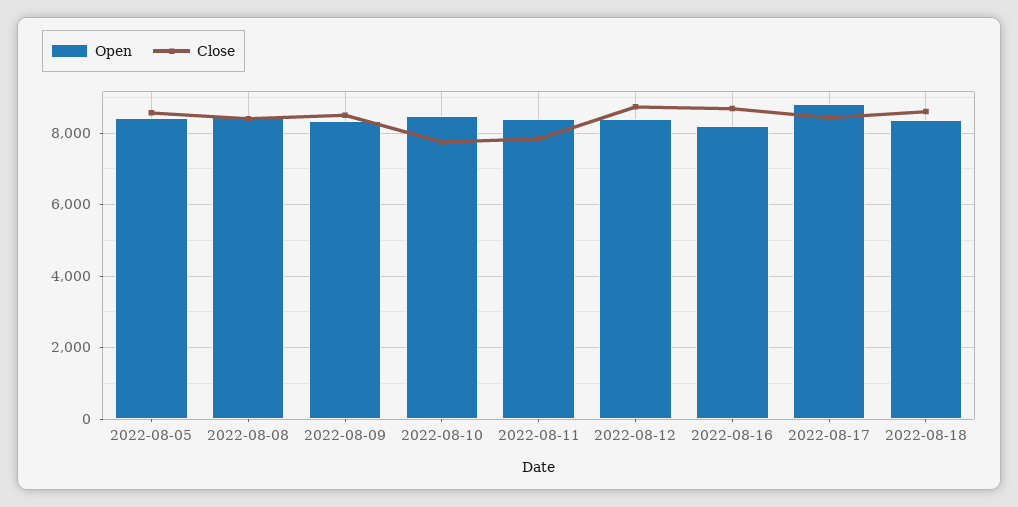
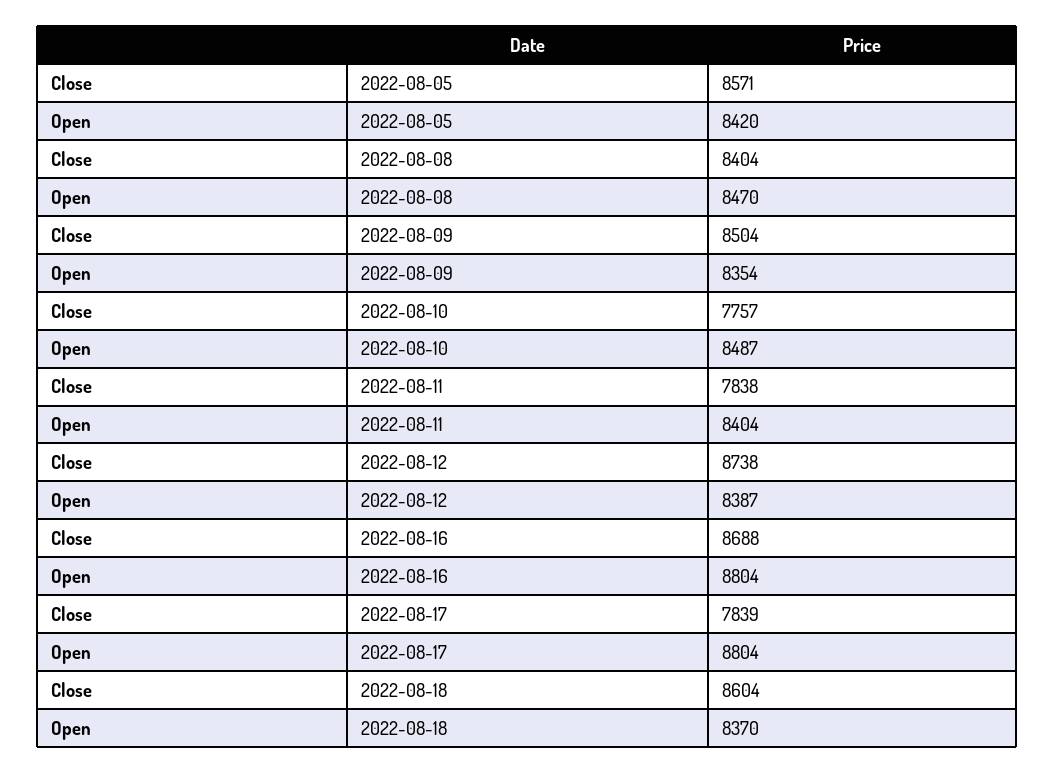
Open, 2022-08-16: 8200 -> 8804
Close, 2022-08-17: 8400 -> 7839

